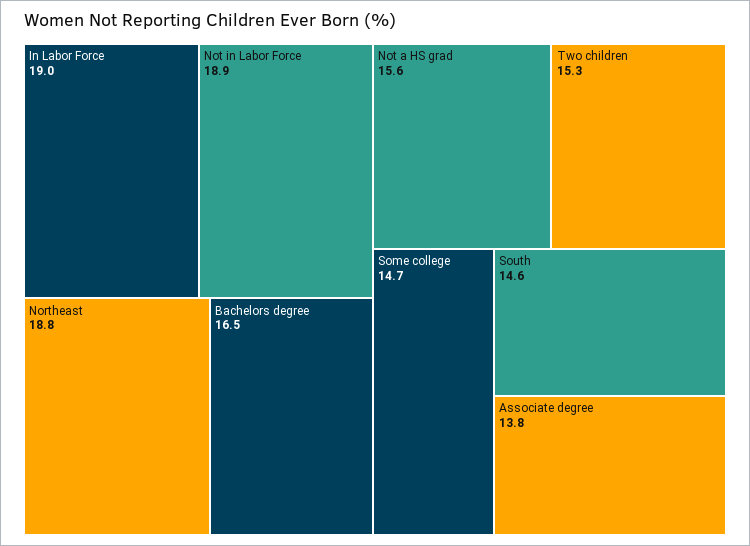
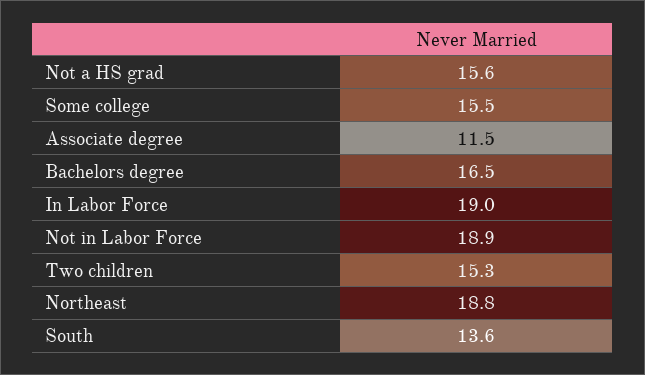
Some college: 14.7 -> 15.5
South: 14.6 -> 13.6
Associate degree: 13.8 -> 11.5

